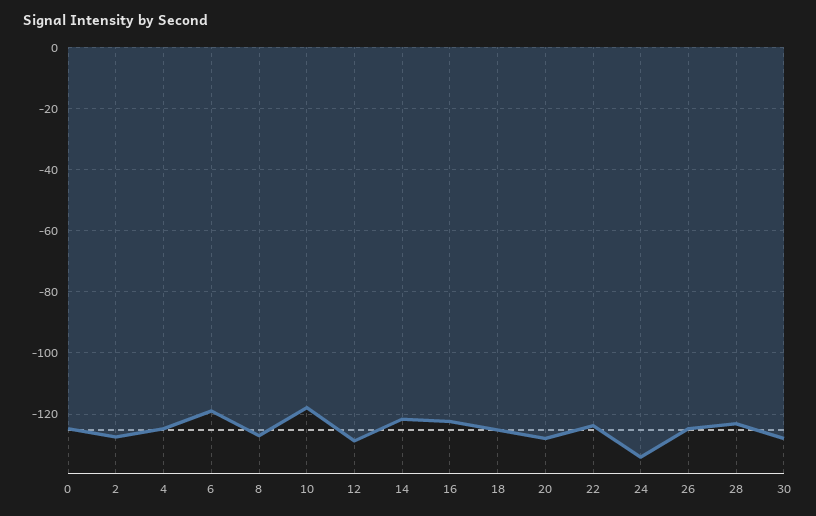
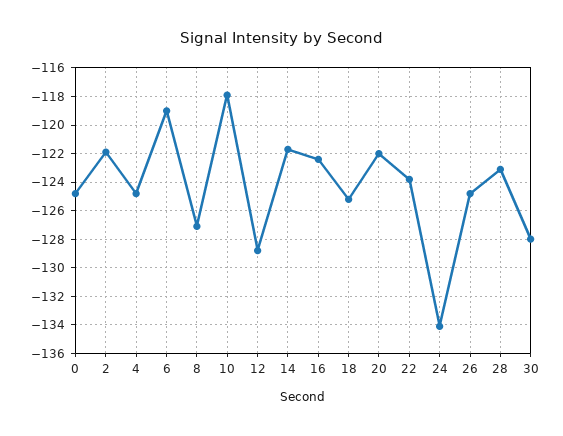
2: -128 -> -122
20: -128 -> -122

